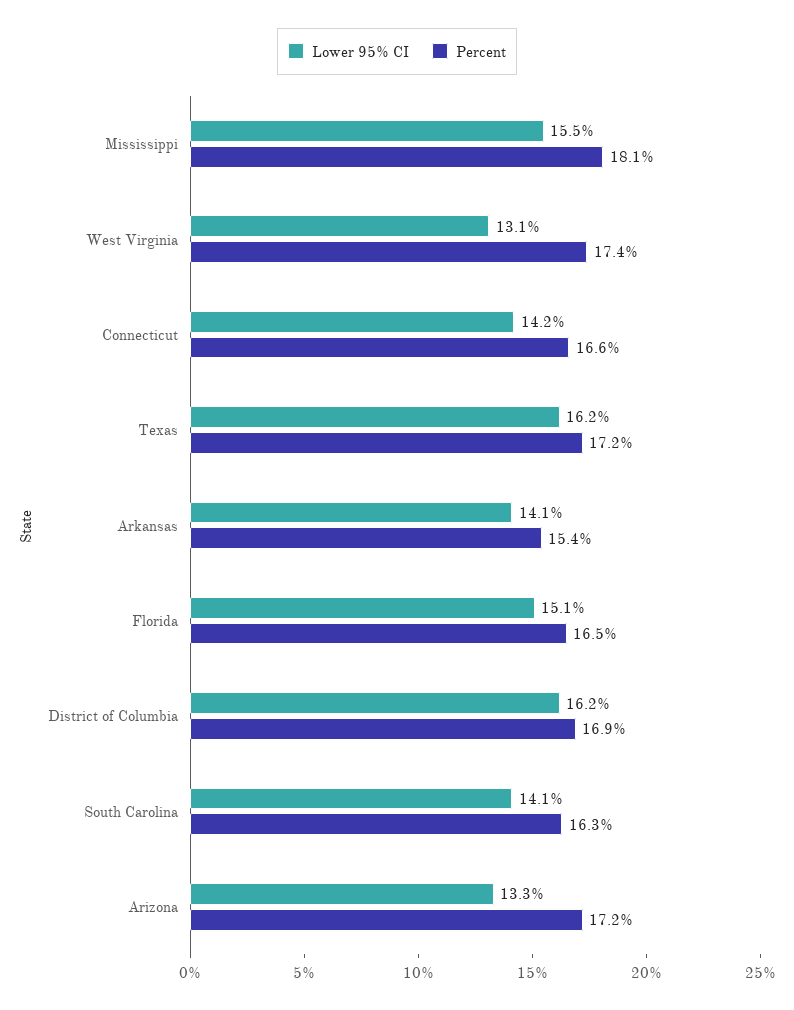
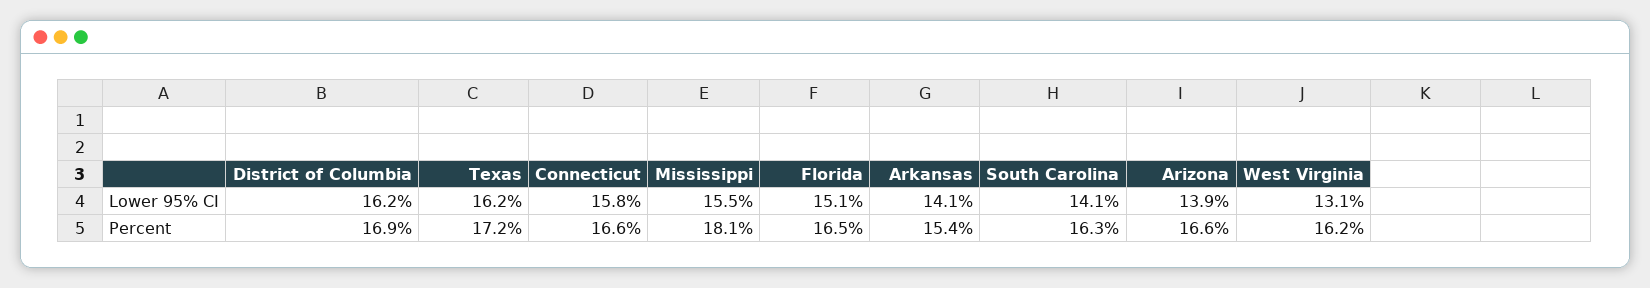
Percent, West Virginia: 17.4 -> 16.2
Lower 95% CI, Connecticut: 14.2 -> 15.8
Lower 95% CI, Arizona: 13.3 -> 13.9
Percent, Arizona: 17.2 -> 16.6

